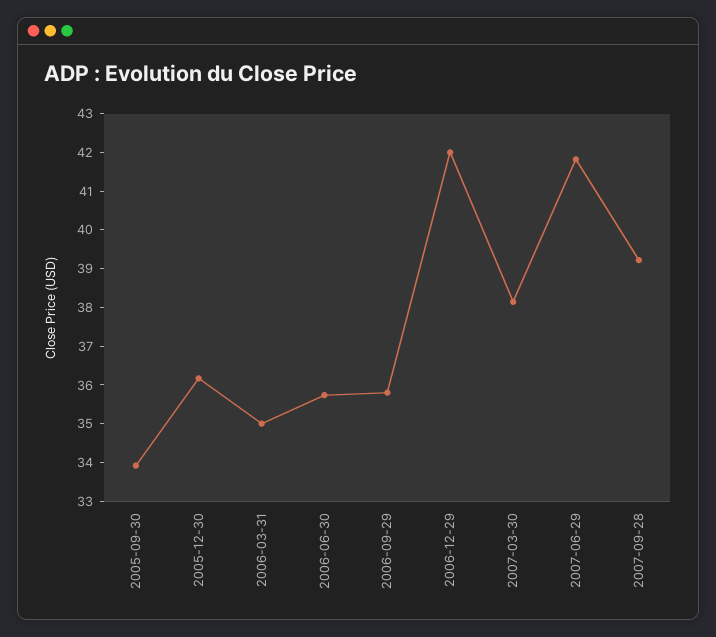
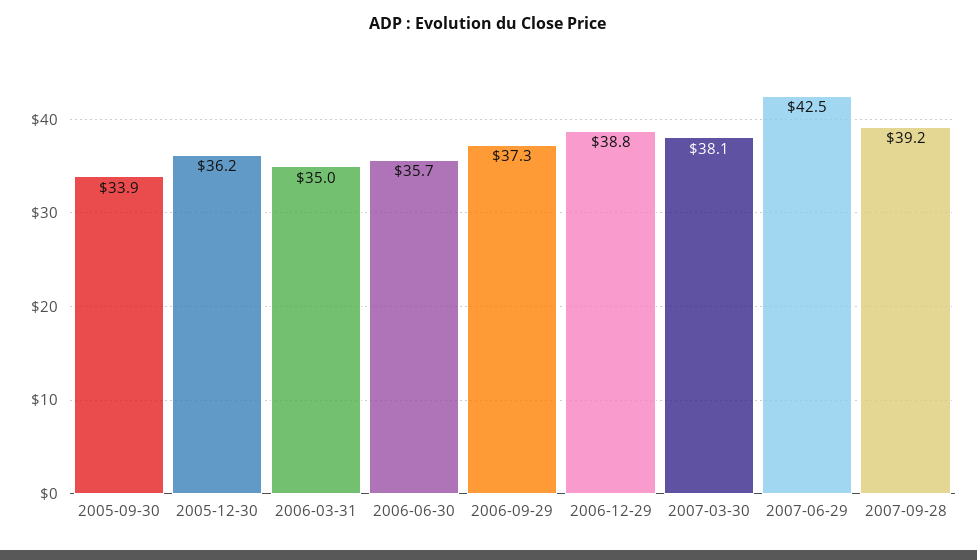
2006-09-29: 35.75 -> 37.3
2006-12-29: 42 -> 38.8
2007-06-29: 41.75 -> 42.5

